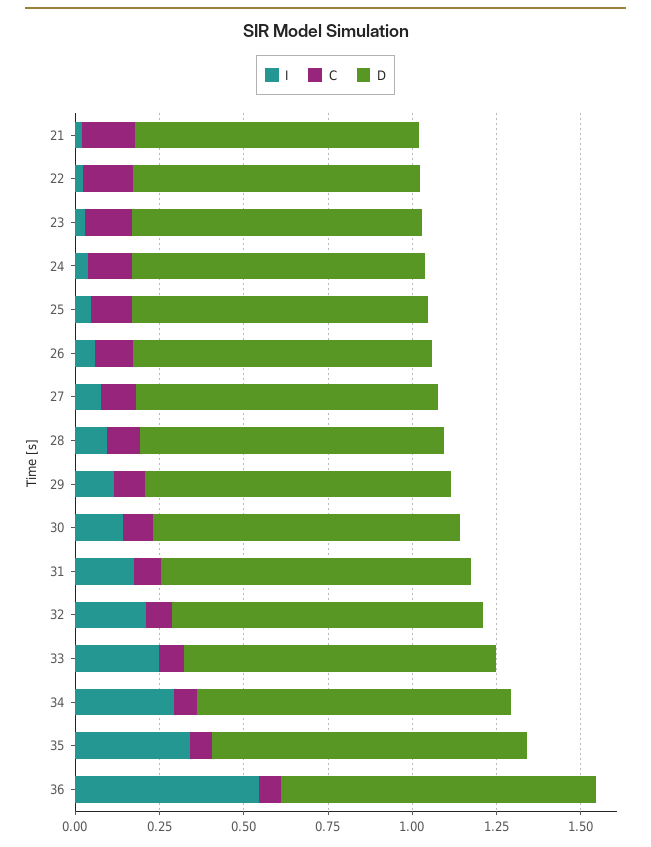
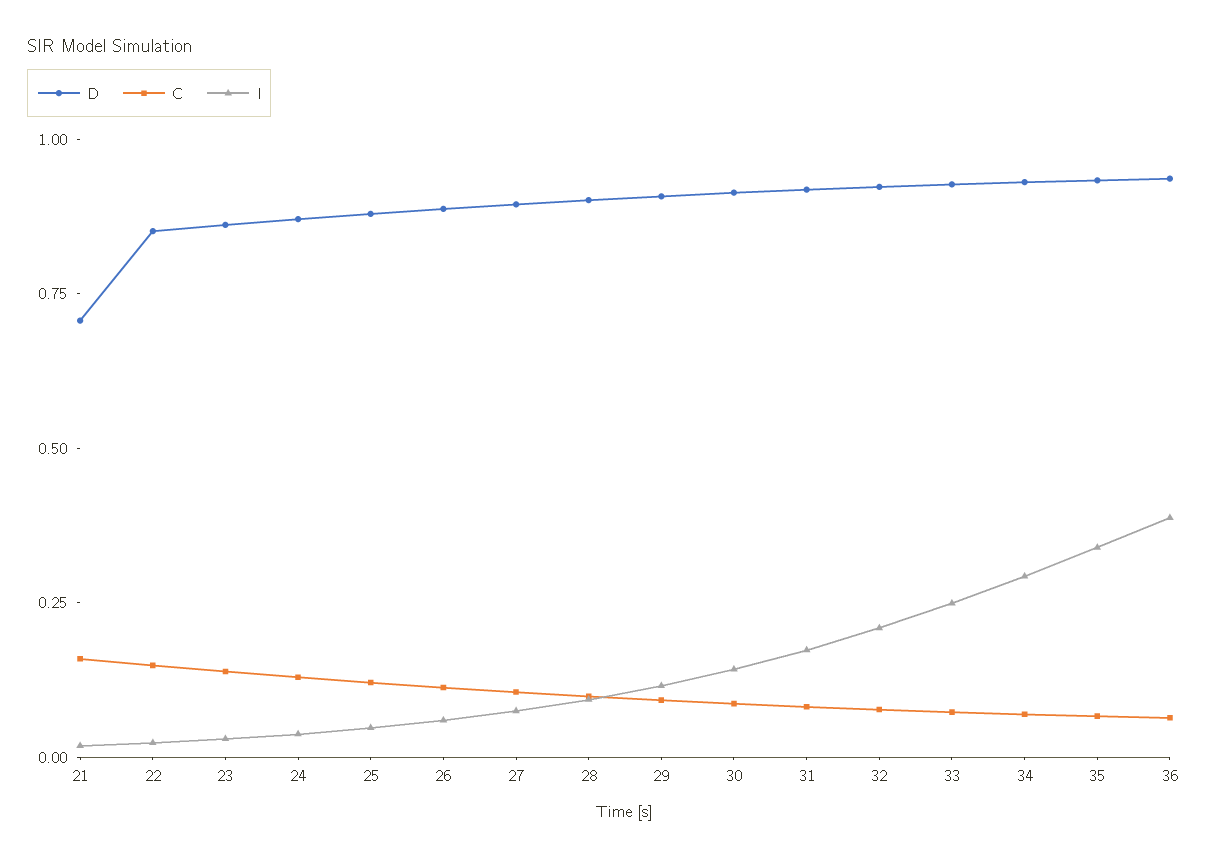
D, 21: 0.85 -> 0.7
I, 36: 0.55 -> 0.4

